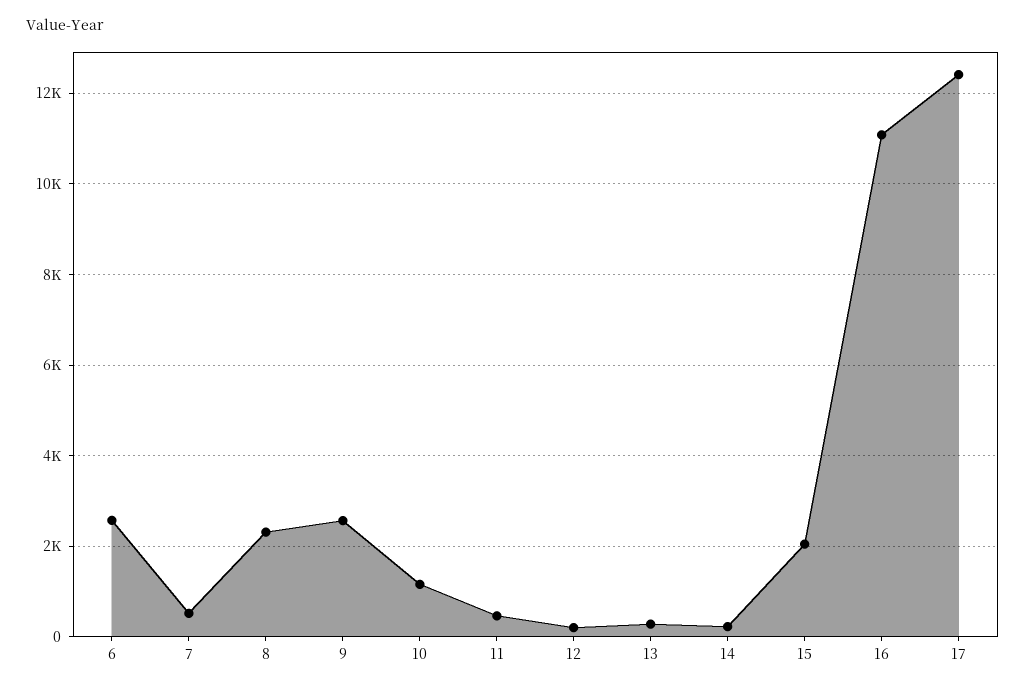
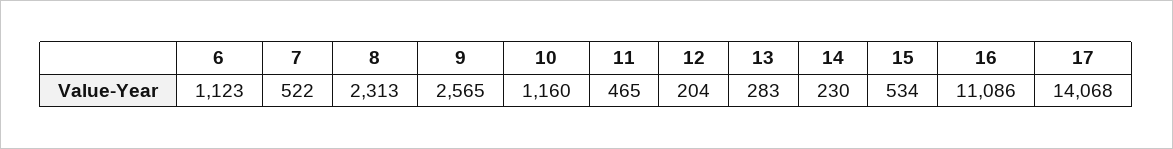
6: 2600 -> 1123
15: 2000 -> 534
17: 12400 -> 14068

